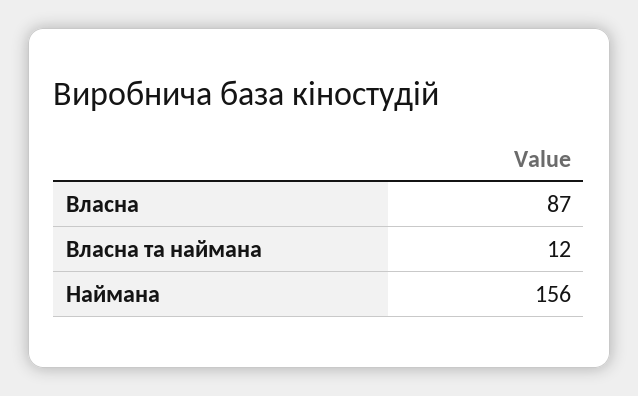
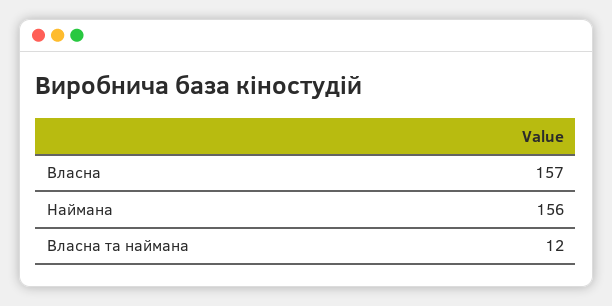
Власна: 87 -> 157

